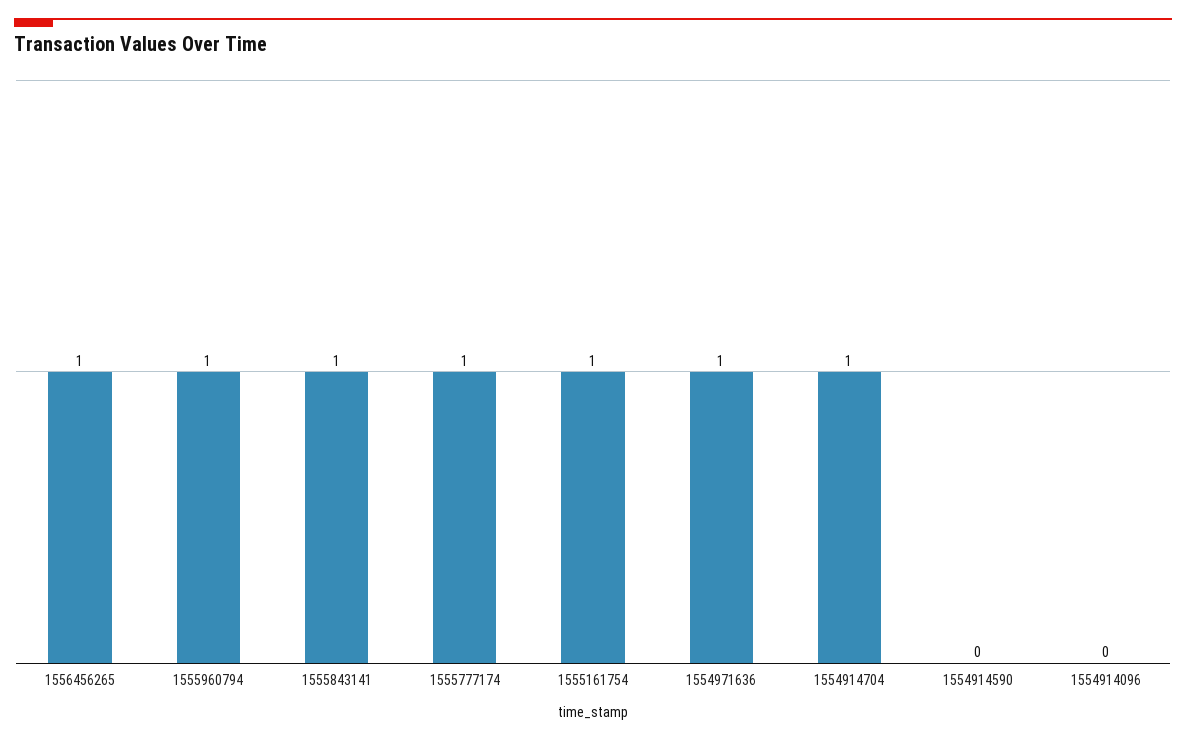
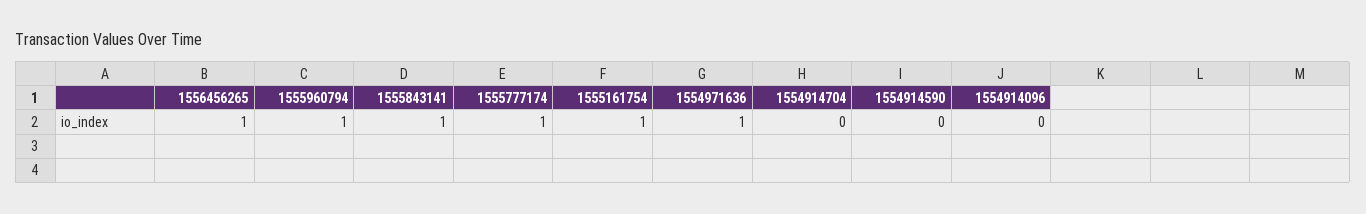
1554914704: 1 -> 0

